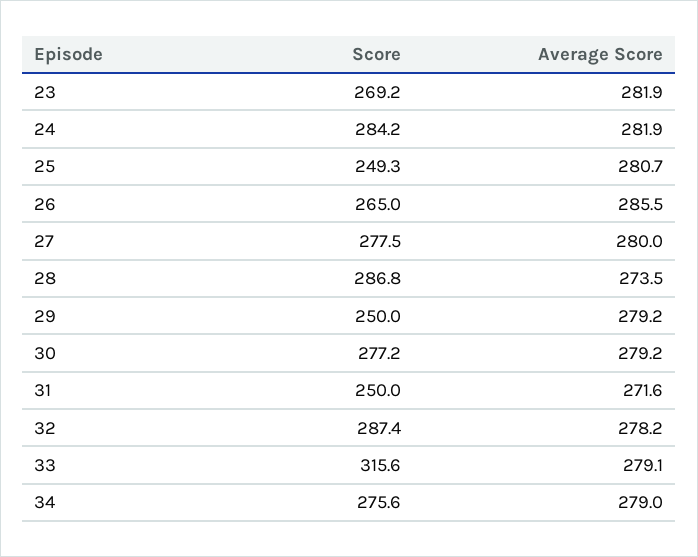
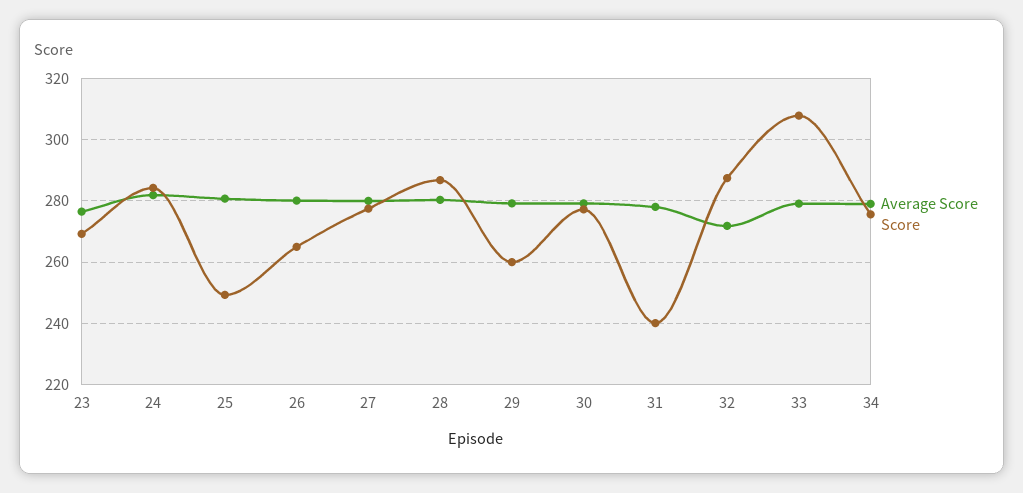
Average Score, 23: 281.9 -> 276
Average Score, 26: 285.5 -> 280
Average Score, 28: 273.5 -> 280
Score, 29: 250 -> 260
Score, 31: 250 -> 240
Average Score, 31: 271.6 -> 278
Average Score, 32: 278.2 -> 272
Score, 33: 315.6 -> 308

